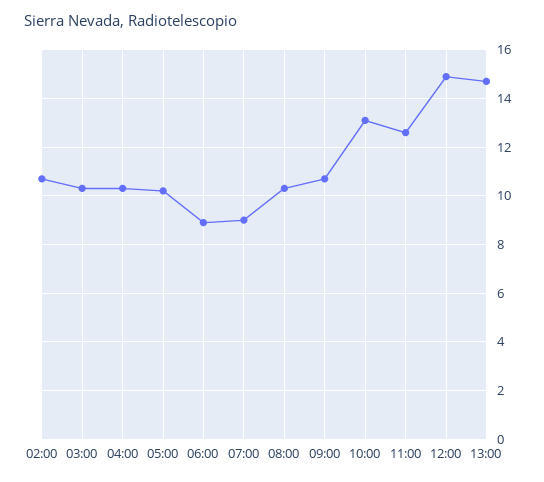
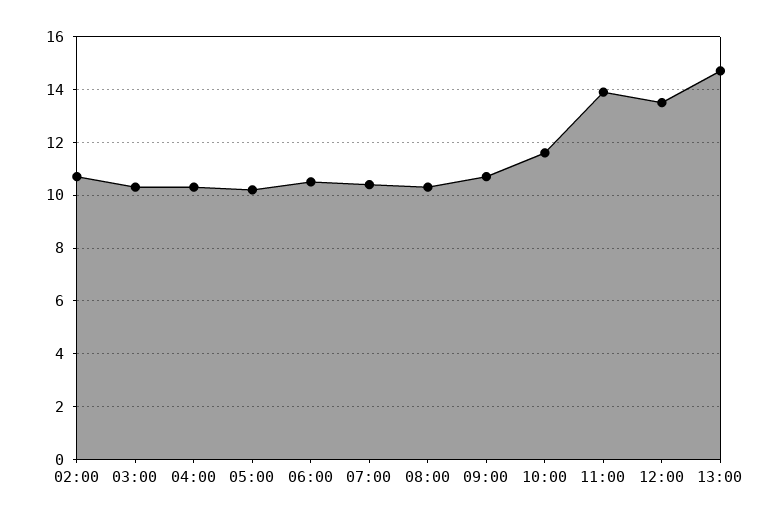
06:00: 9 -> 10.5
07:00: 9 -> 10.5
10:00: 13 -> 11.5
11:00: 12.5 -> 14
12:00: 15 -> 13.5

